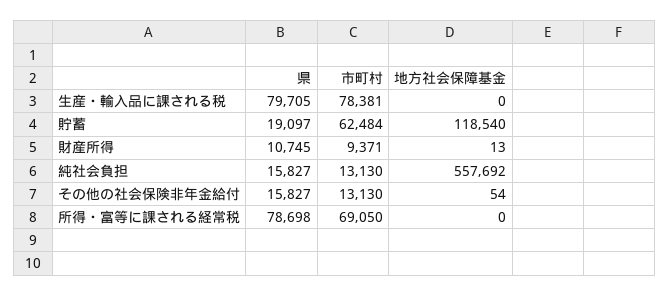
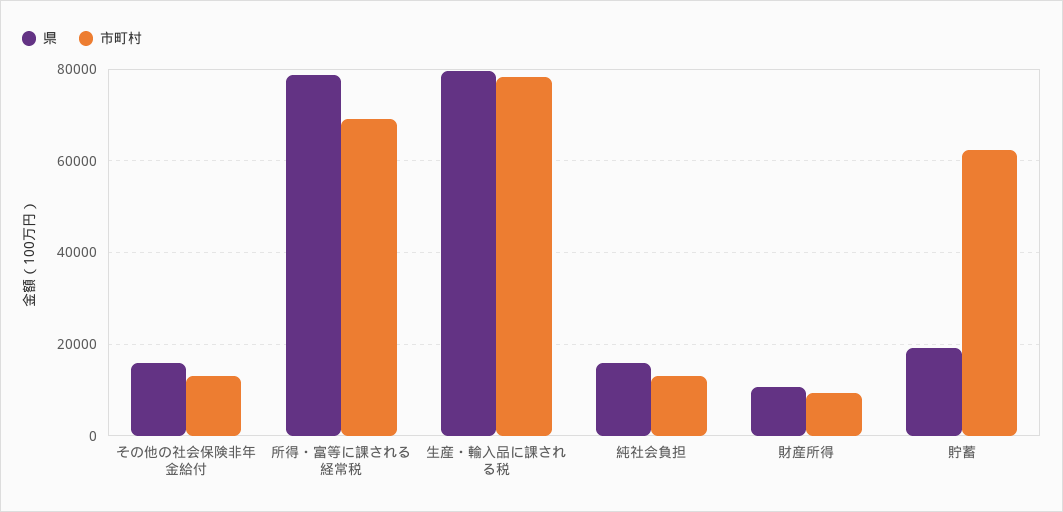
地方社会保障基金, 生産・輸入品に課される税: 0 -> none
地方社会保障基金, 貯蓄: 118540 -> none
地方社会保障基金, 財産所得: 13 -> none
地方社会保障基金, 純社会負担: 557692 -> none
地方社会保障基金, その他の社会保険非年金給付: 54 -> none
地方社会保障基金, 所得・富等に課される経常税: 0 -> none

